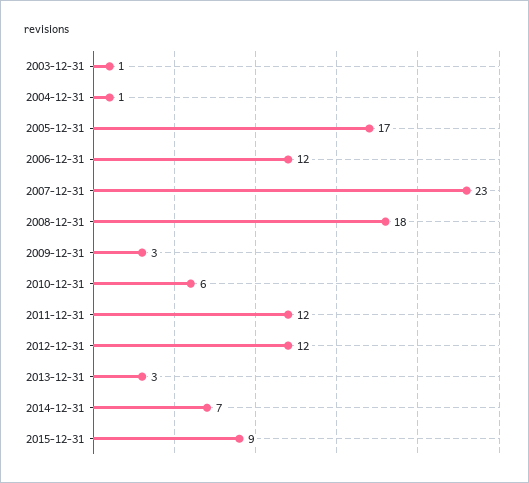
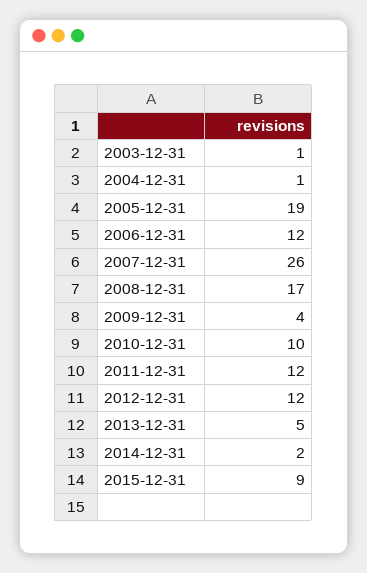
2005-12-31: 17 -> 19
2007-12-31: 23 -> 26
2008-12-31: 18 -> 17
2009-12-31: 3 -> 4
2010-12-31: 6 -> 10
2013-12-31: 3 -> 5
2014-12-31: 7 -> 2

